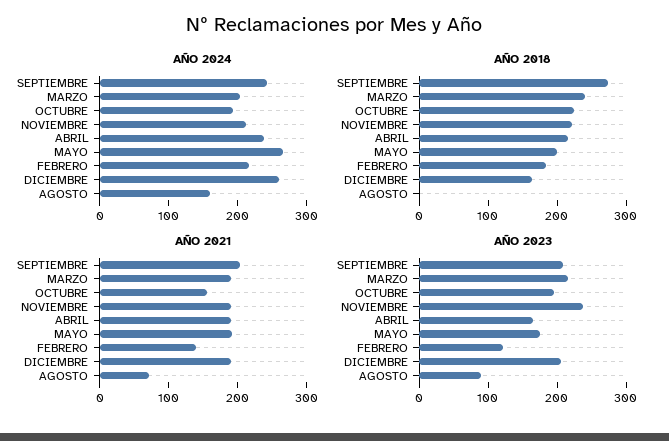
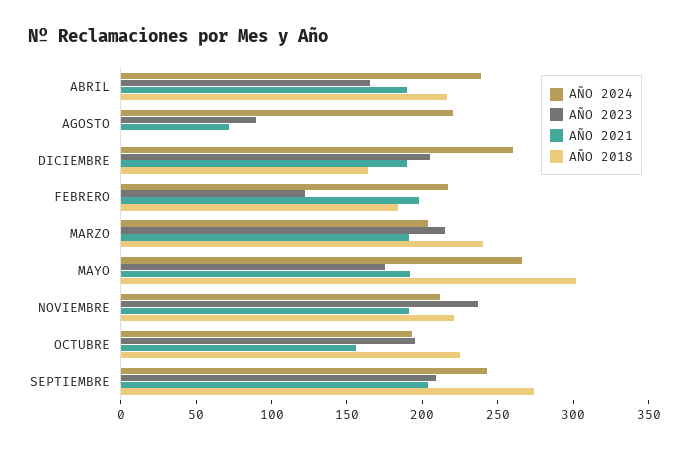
AÑO 2024, AGOSTO: 160 -> 220
AÑO 2018, MAYO: 200 -> 300
AÑO 2021, FEBRERO: 140 -> 200

